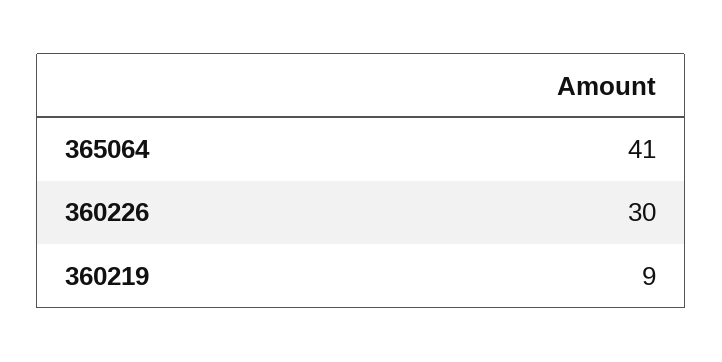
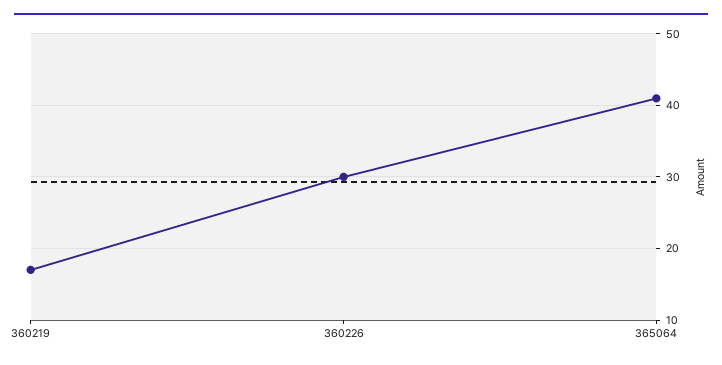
360219: 9 -> 17

